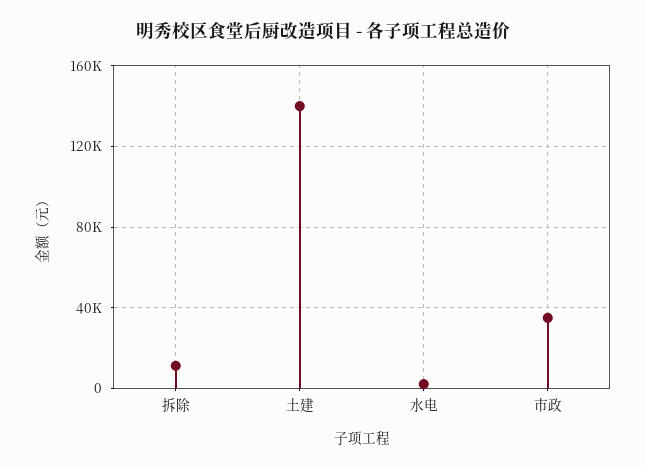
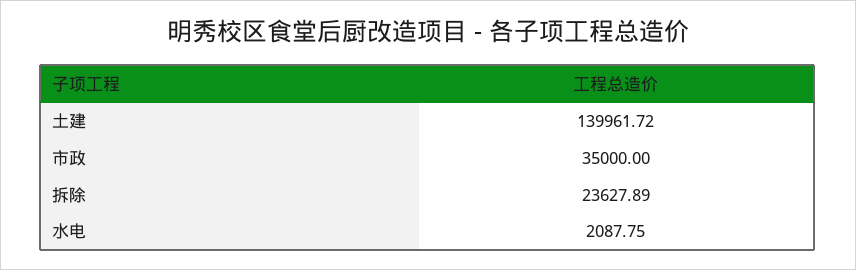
拆除: 10000 -> 23627.89

